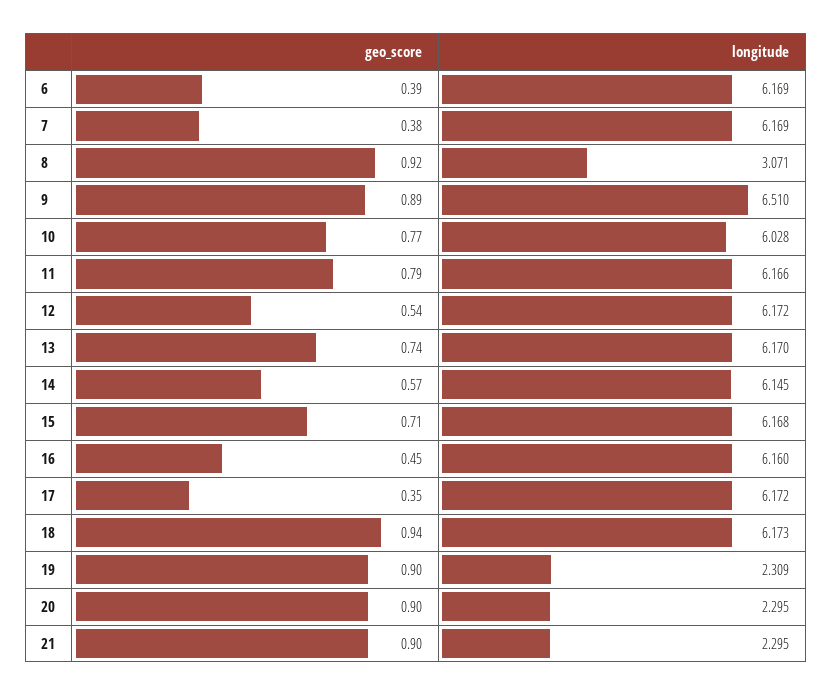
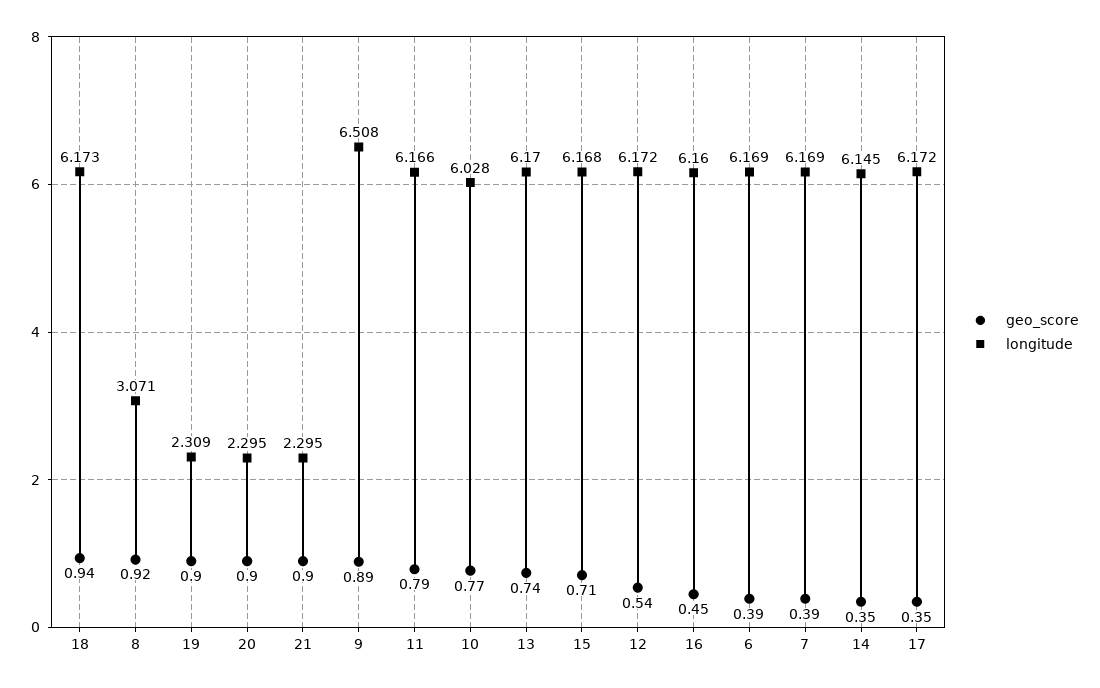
geo_score, 7: 0.38 -> 0.39
longitude, 9: 6.51 -> 6.508
geo_score, 14: 0.57 -> 0.35

